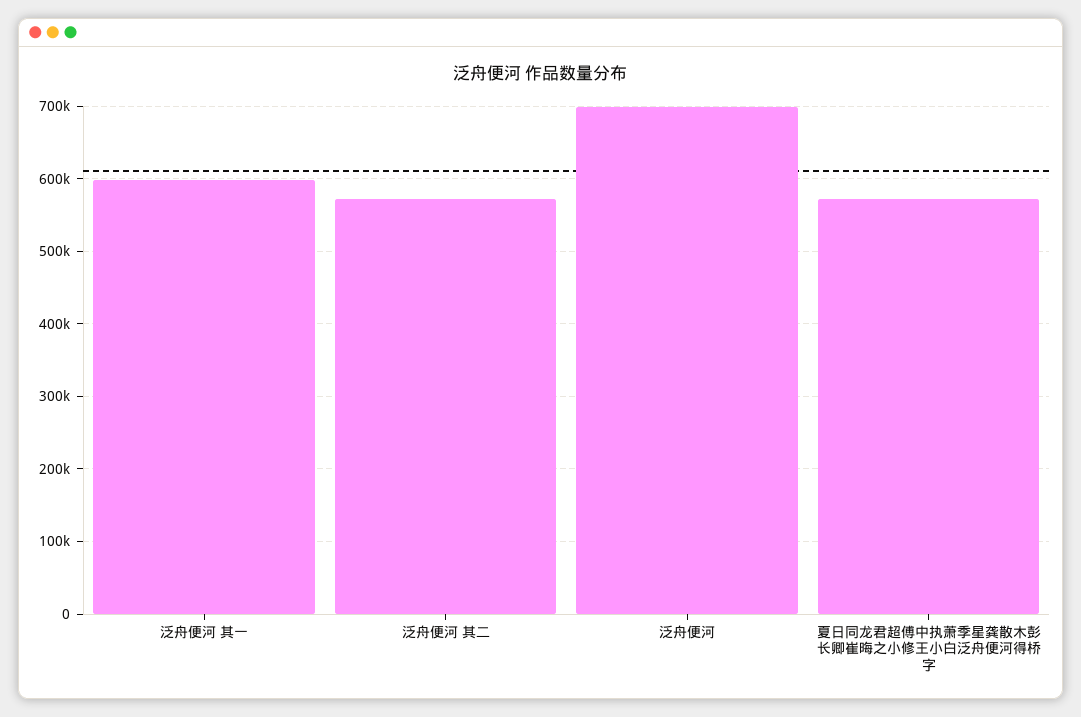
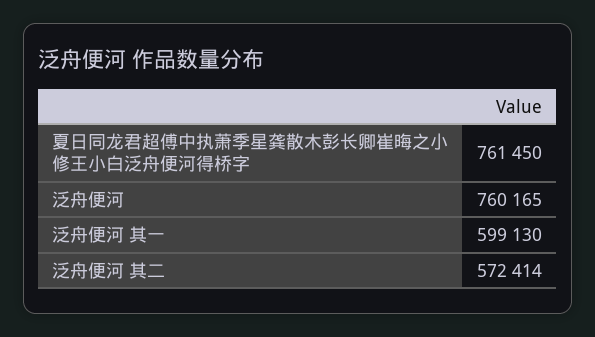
泛舟便河: 700000 -> 760165
夏日同龙君超傅中执萧季星龚散木彭长卿崔晦之小修王小白泛舟便河得桥字: 570000 -> 761450

